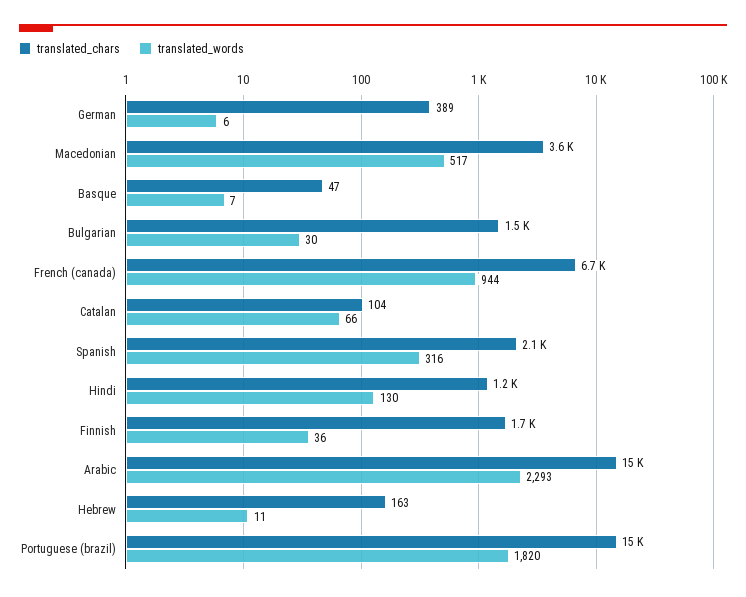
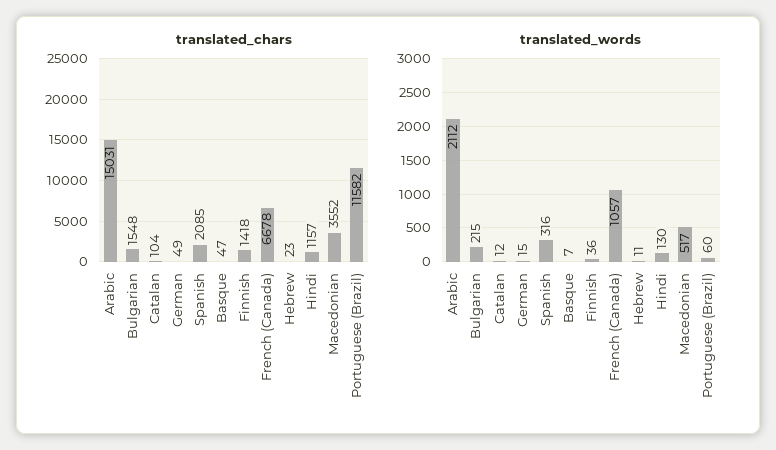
translated_chars, German: 389 -> 49
translated_words, German: 6 -> 15
translated_words, Bulgarian: 30 -> 215
translated_words, French (canada): 944 -> 1057
translated_words, Catalan: 66 -> 12
translated_chars, Finnish: 1700 -> 1418
translated_words, Arabic: 2293 -> 2112
translated_chars, Hebrew: 163 -> 23
translated_chars, Portuguese (brazil): 15000 -> 11582
translated_words, Portuguese (brazil): 1820 -> 60

